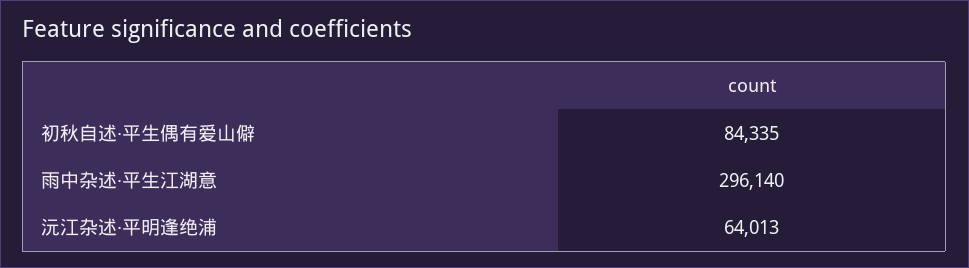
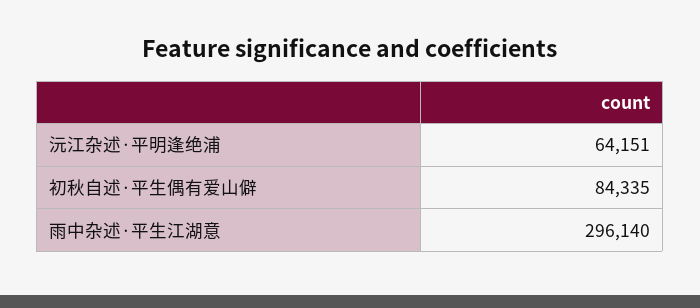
沅江杂述·平明逢绝浦: 64013 -> 64151

